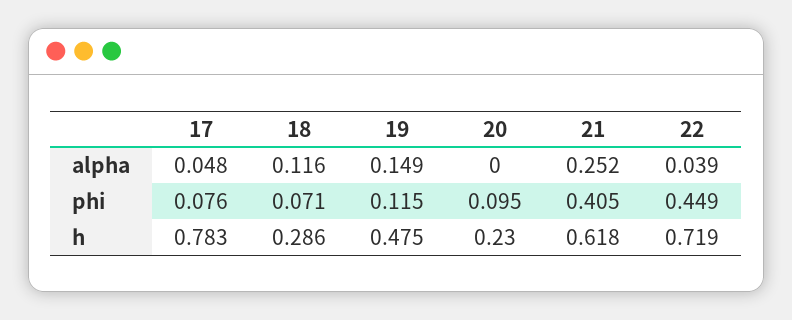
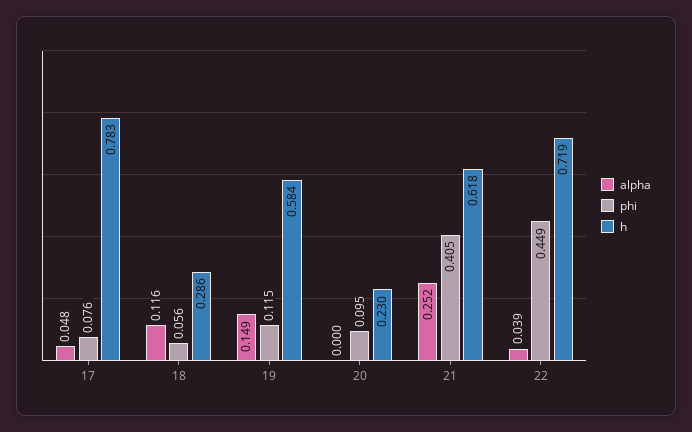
phi, 18: 0.071 -> 0.056
h, 19: 0.475 -> 0.584

